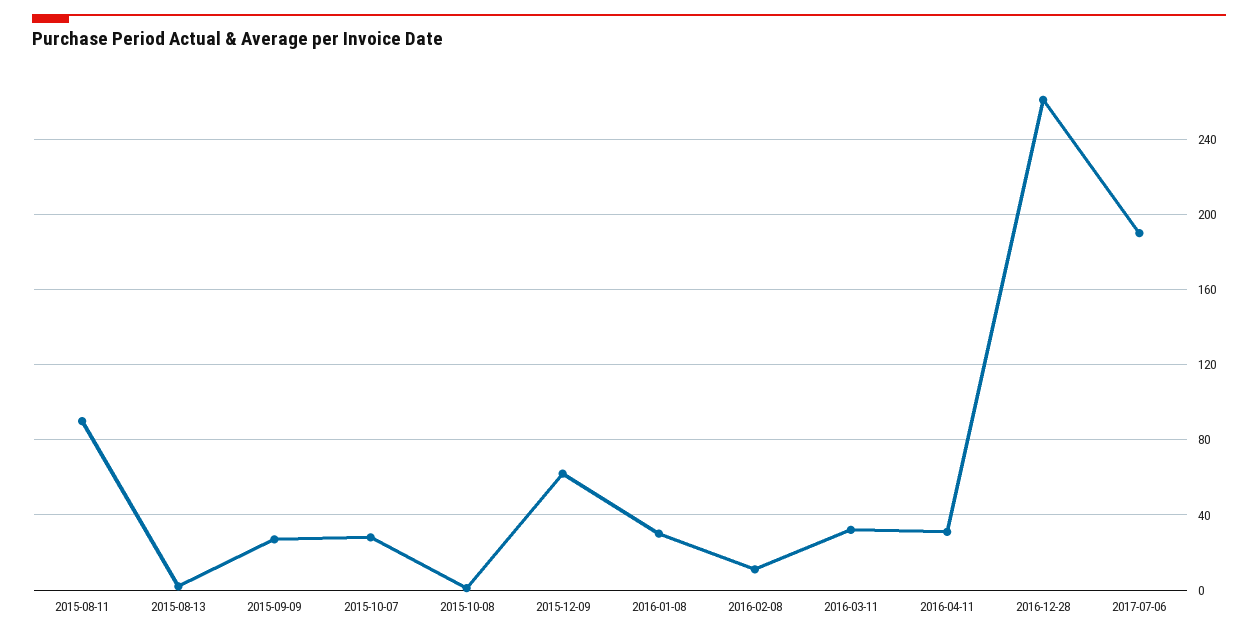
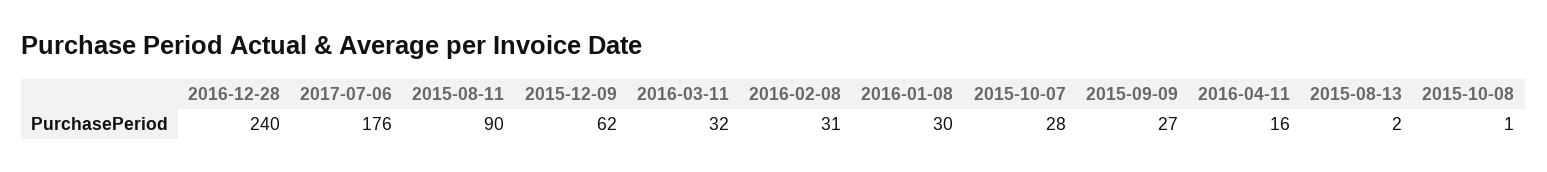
2016-02-08: 10 -> 31
2016-04-11: 30 -> 16
2016-12-28: 260 -> 240
2017-07-06: 190 -> 176

